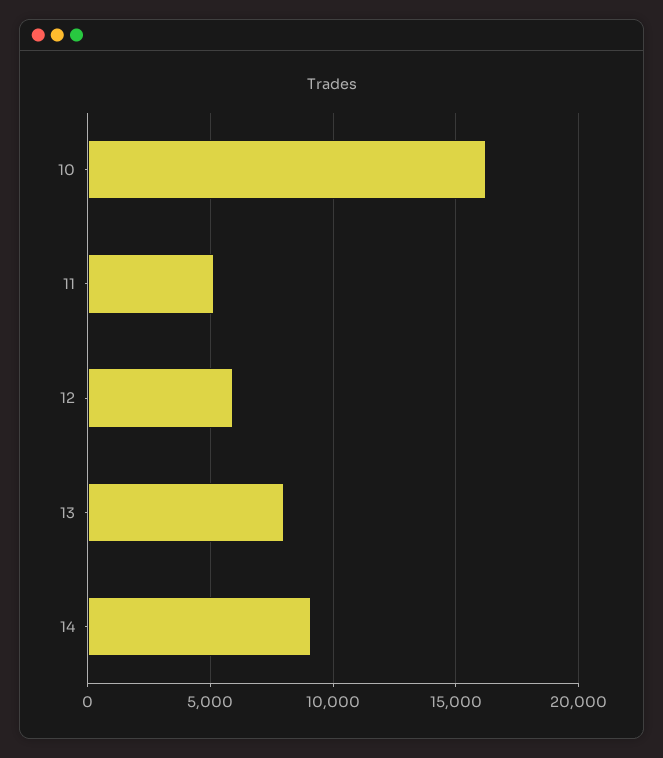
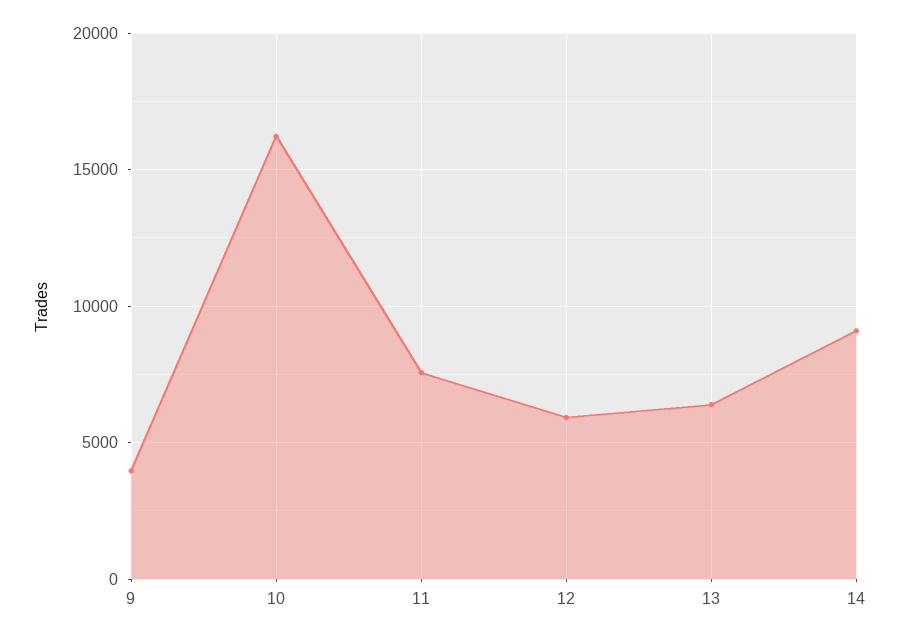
11: 5000 -> 7500
13: 8000 -> 6500
9: none -> 4000

